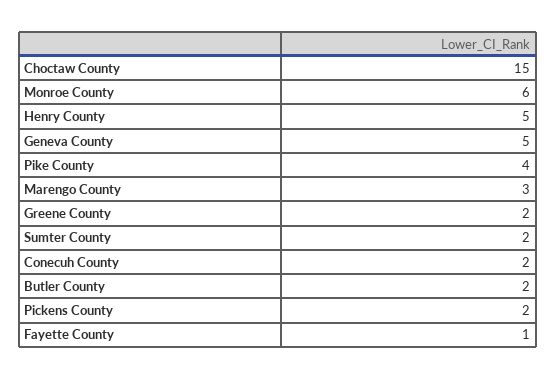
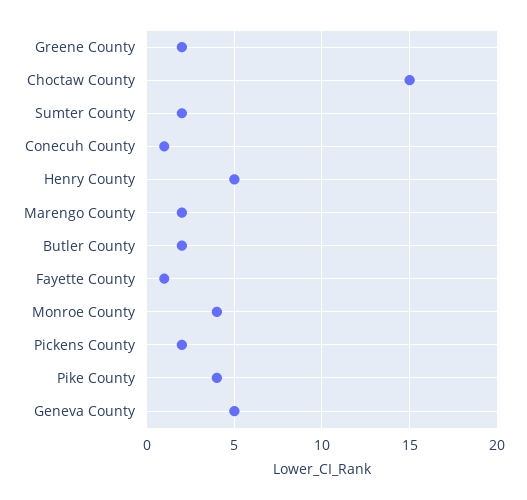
Monroe County: 6 -> 4
Marengo County: 3 -> 2
Conecuh County: 2 -> 1

